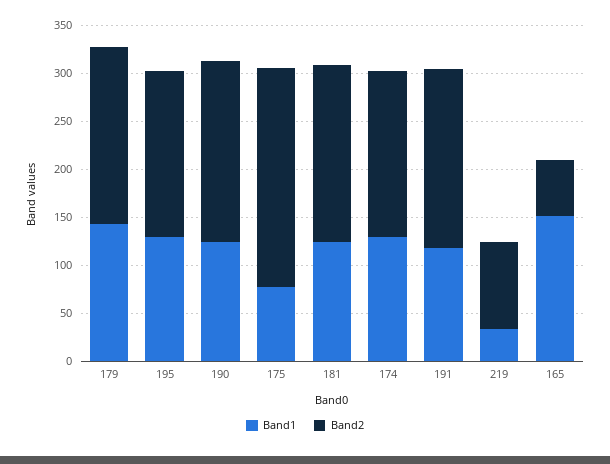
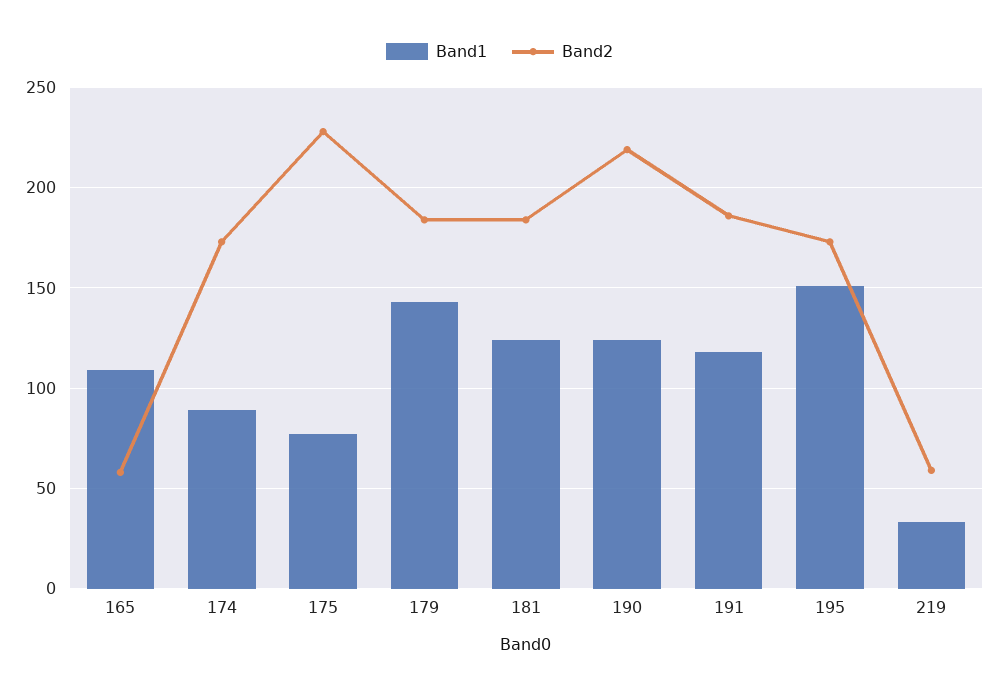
Band1, 195: 130 -> 150
Band2, 190: 190 -> 220
Band1, 174: 130 -> 90
Band2, 219: 90 -> 60
Band1, 165: 150 -> 110

